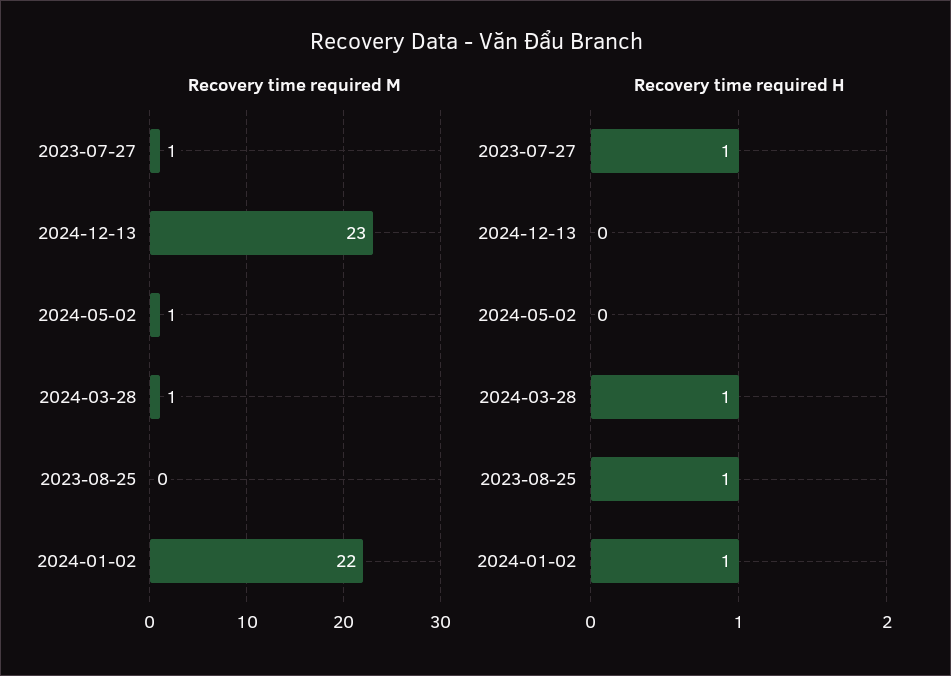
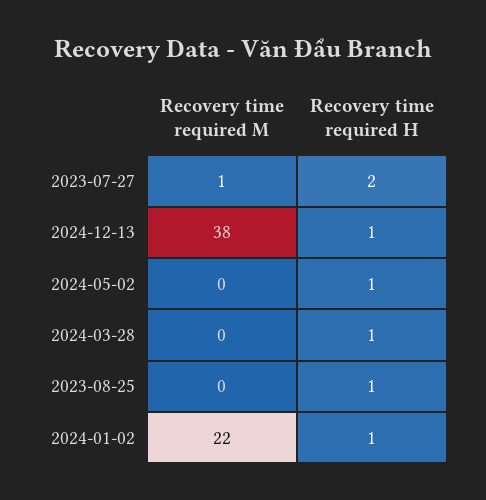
Recovery time required M, 2024-12-13: 23 -> 38
Recovery time required M, 2024-05-02: 1 -> 0
Recovery time required M, 2024-03-28: 1 -> 0
Recovery time required H, 2023-07-27: 1 -> 2
Recovery time required H, 2024-12-13: 0 -> 1
Recovery time required H, 2024-05-02: 0 -> 1

